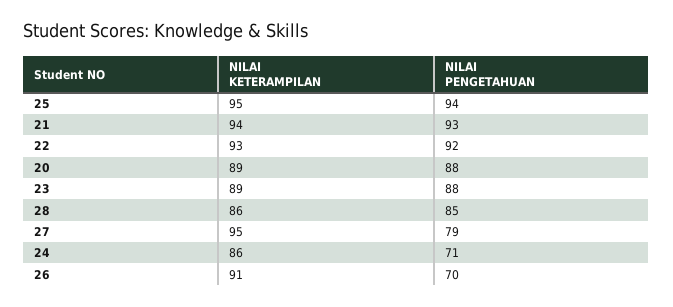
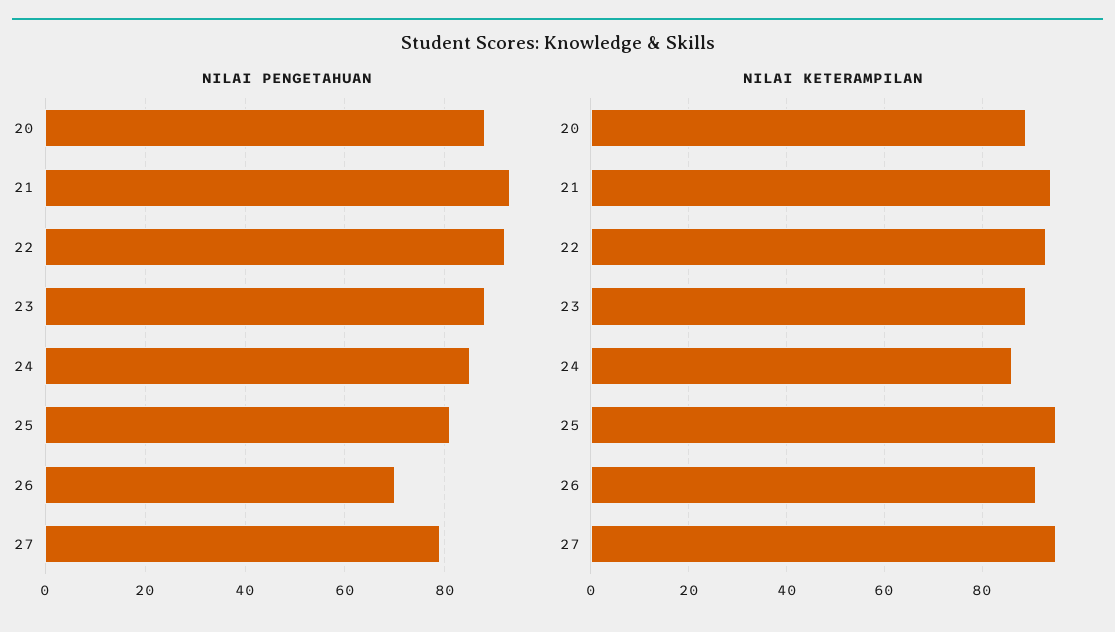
NILAI PENGETAHUAN, 25: 94 -> 80
NILAI KETERAMPILAN, 28: 86 -> none
NILAI PENGETAHUAN, 28: 85 -> none
NILAI PENGETAHUAN, 24: 71 -> 85

